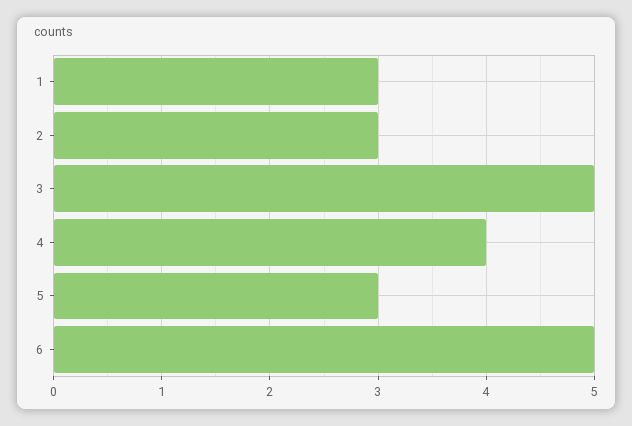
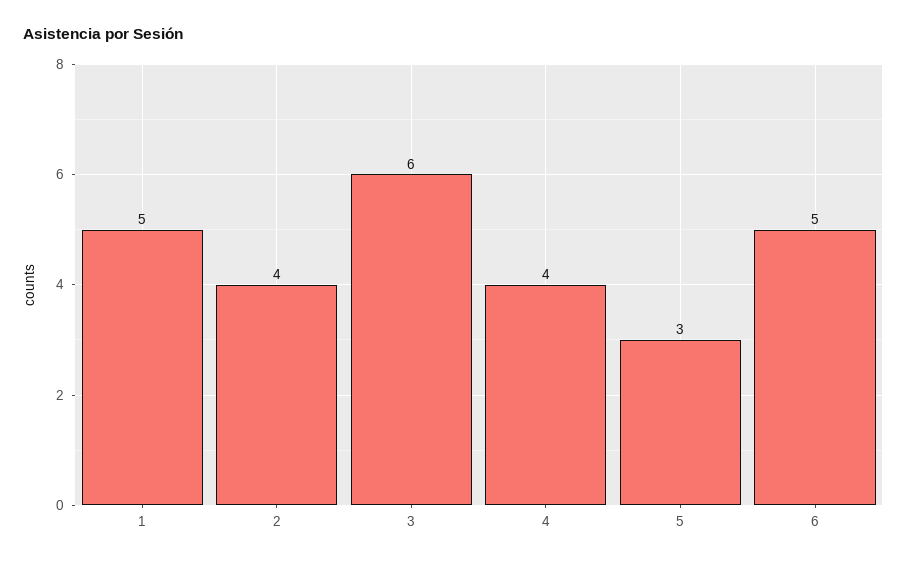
1: 3 -> 5
2: 3 -> 4
3: 5 -> 6

